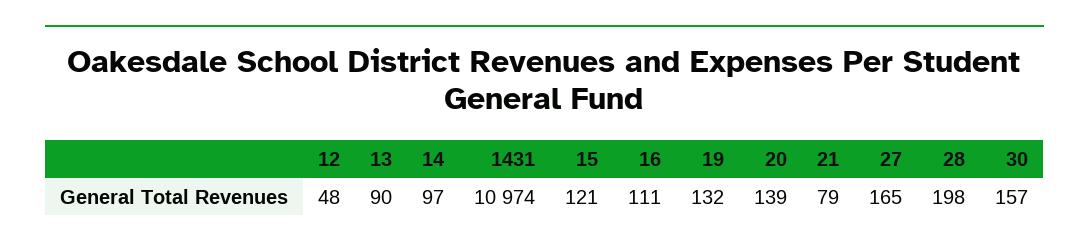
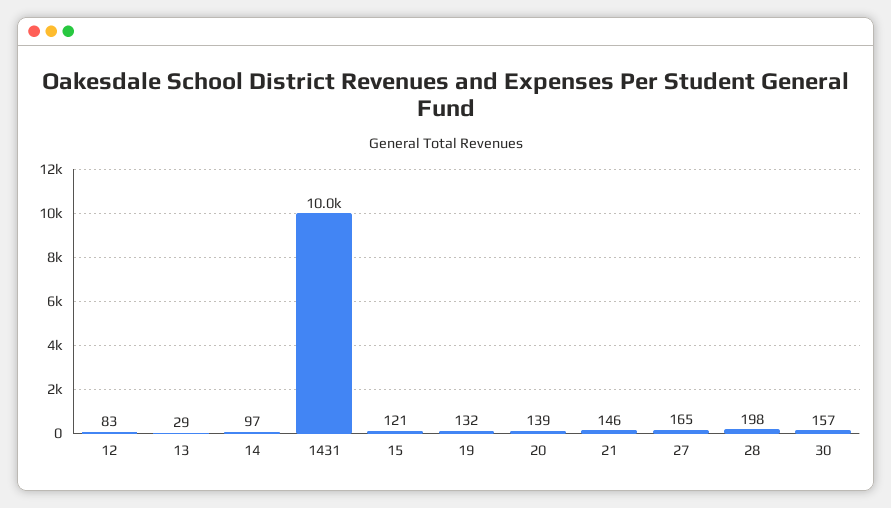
12: 48 -> 83
13: 90 -> 29
1431: 10974 -> 10000
16: 111 -> none
21: 79 -> 146

